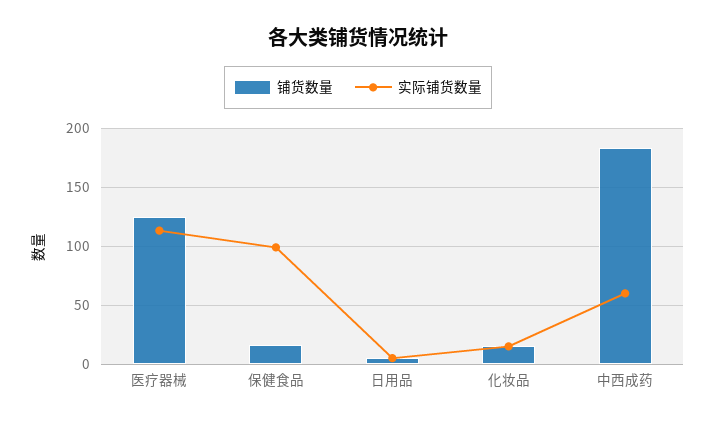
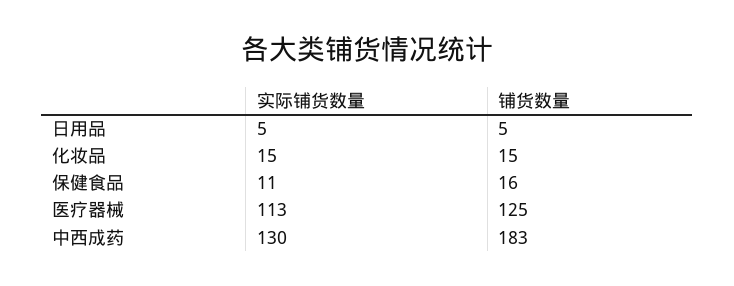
实际铺货数量, 保健食品: 100 -> 11
实际铺货数量, 中西成药: 60 -> 130

